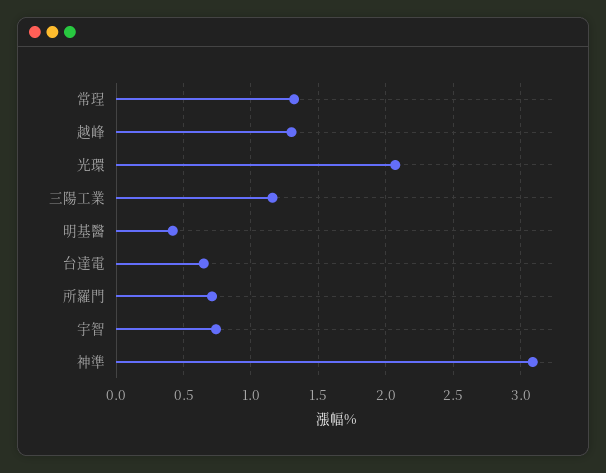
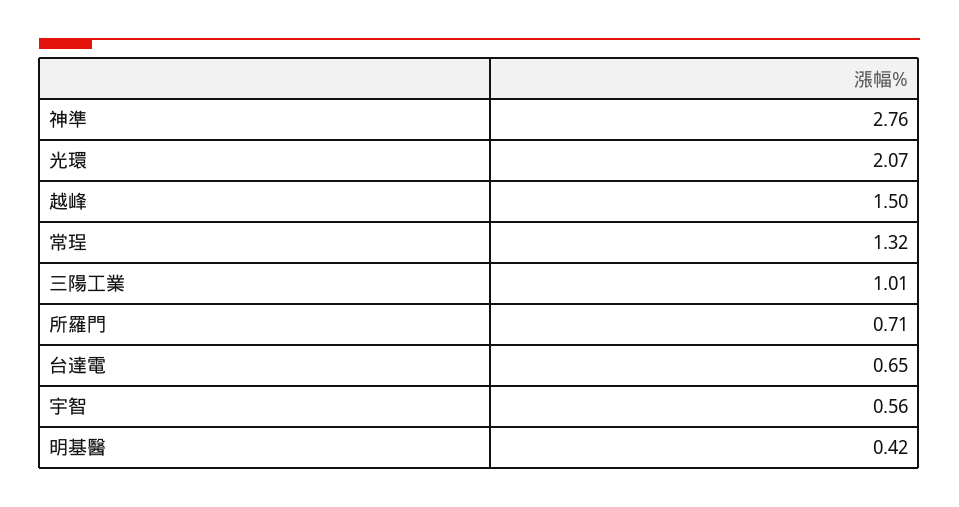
越峰: 1.3 -> 1.5
三陽工業: 1.15 -> 1.01
宇智: 0.75 -> 0.56
神準: 3.1 -> 2.76

